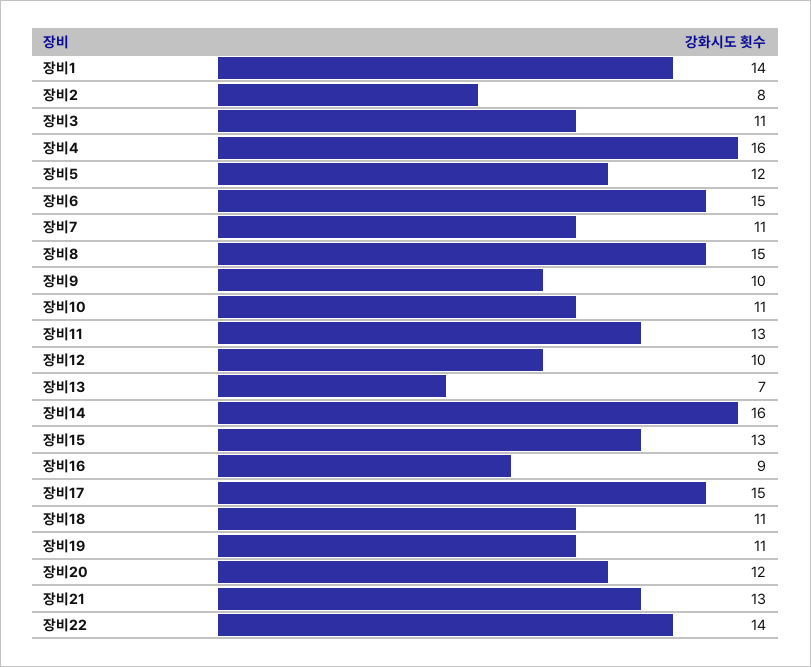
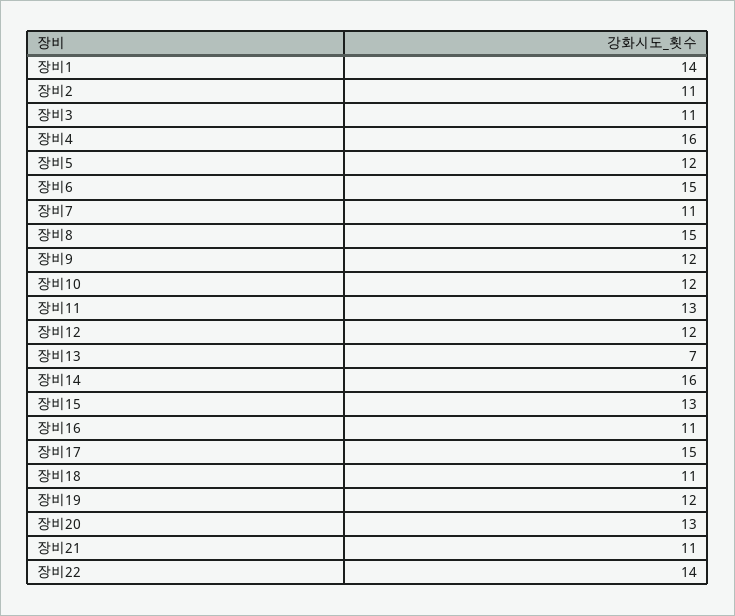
장비2: 8 -> 11
장비9: 10 -> 12
장비10: 11 -> 12
장비12: 10 -> 12
장비16: 9 -> 11
장비19: 11 -> 12
장비20: 12 -> 13
장비21: 13 -> 11

